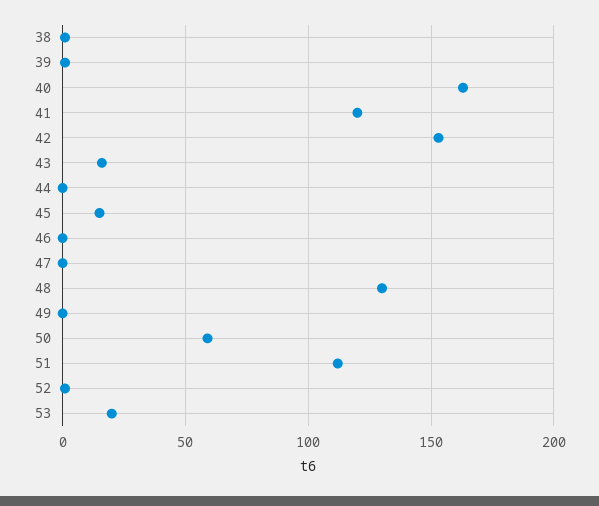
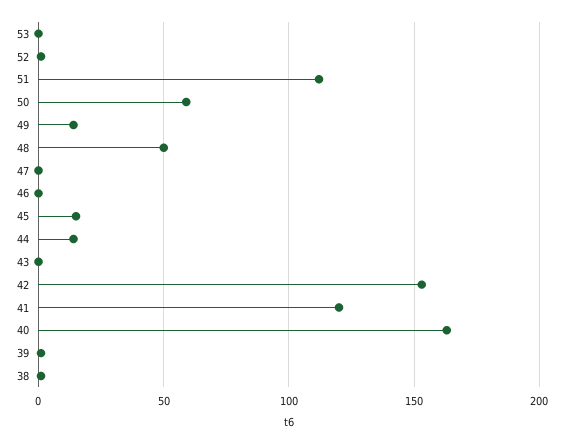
43: 15 -> 0
44: 0 -> 15
48: 130 -> 50
49: 0 -> 15
53: 20 -> 0

